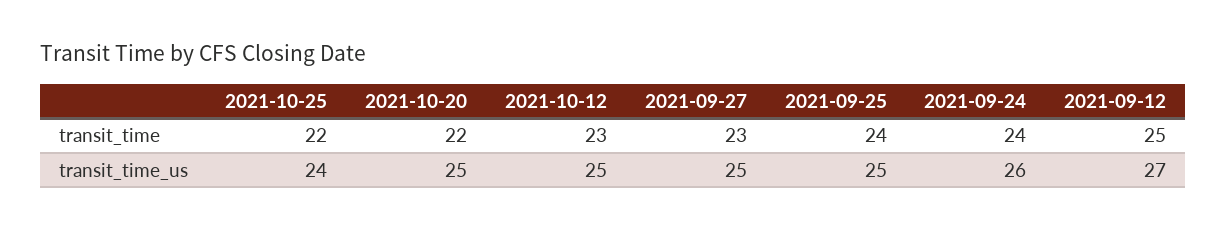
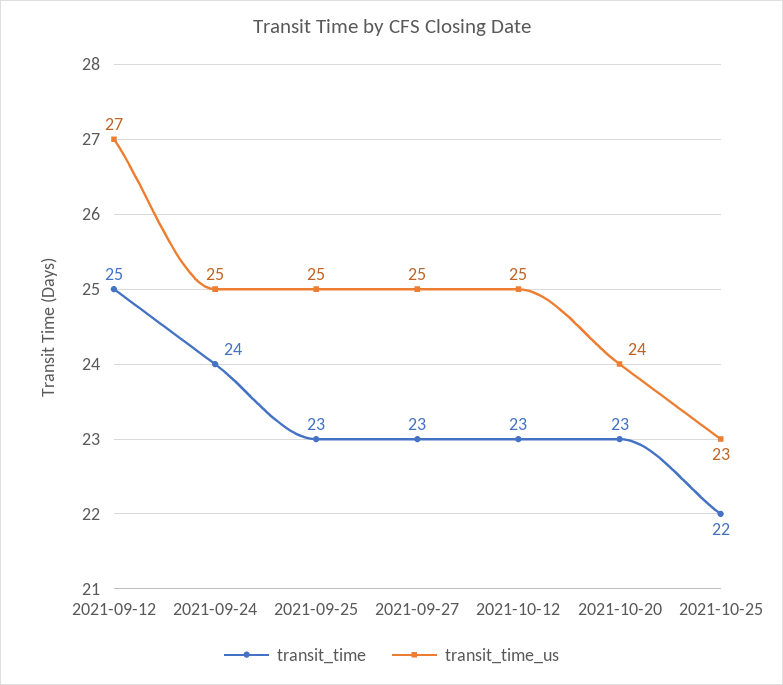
transit_time, 2021-10-20: 22 -> 23
transit_time, 2021-09-25: 24 -> 23
transit_time_us, 2021-10-25: 24 -> 23
transit_time_us, 2021-10-20: 25 -> 24
transit_time_us, 2021-09-24: 26 -> 25

